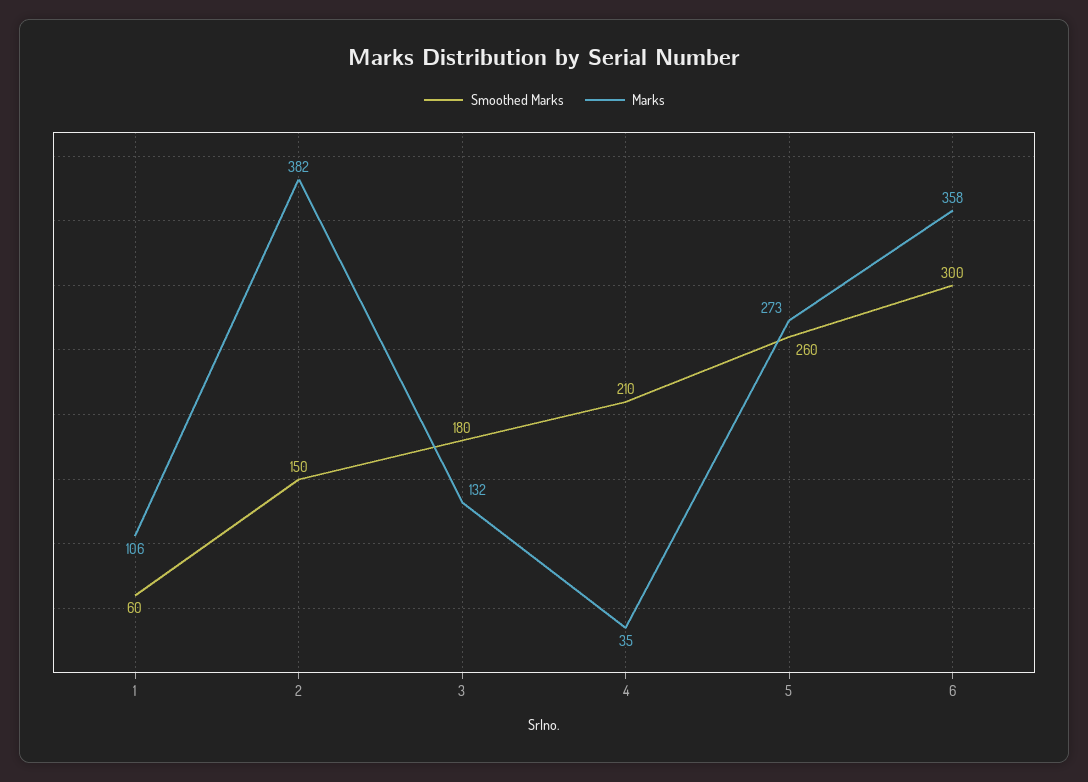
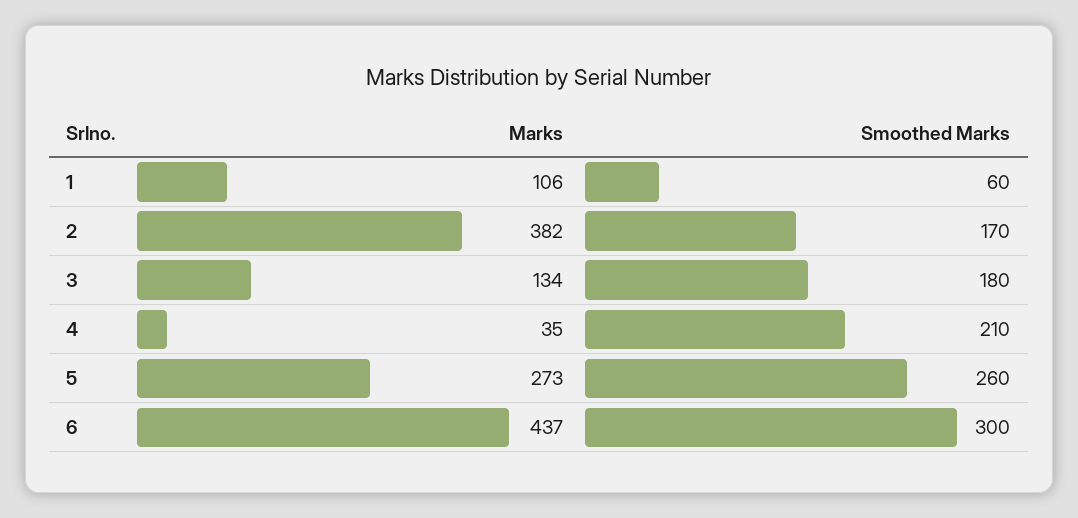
Smoothed Marks, 2: 150 -> 170
Marks, 3: 132 -> 134
Marks, 6: 358 -> 437

